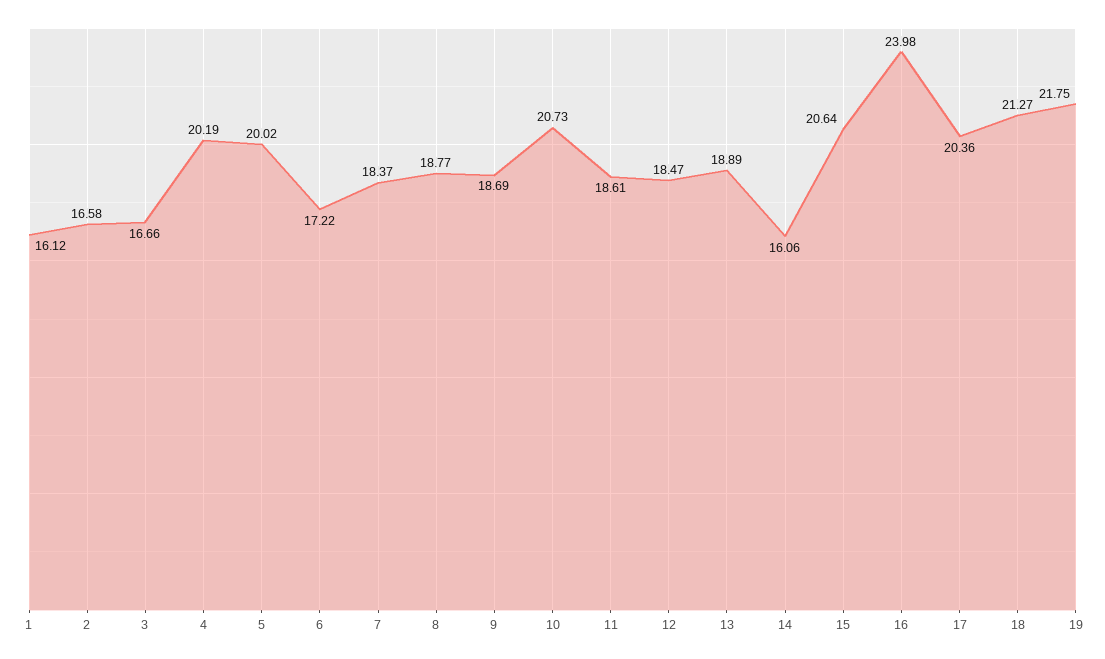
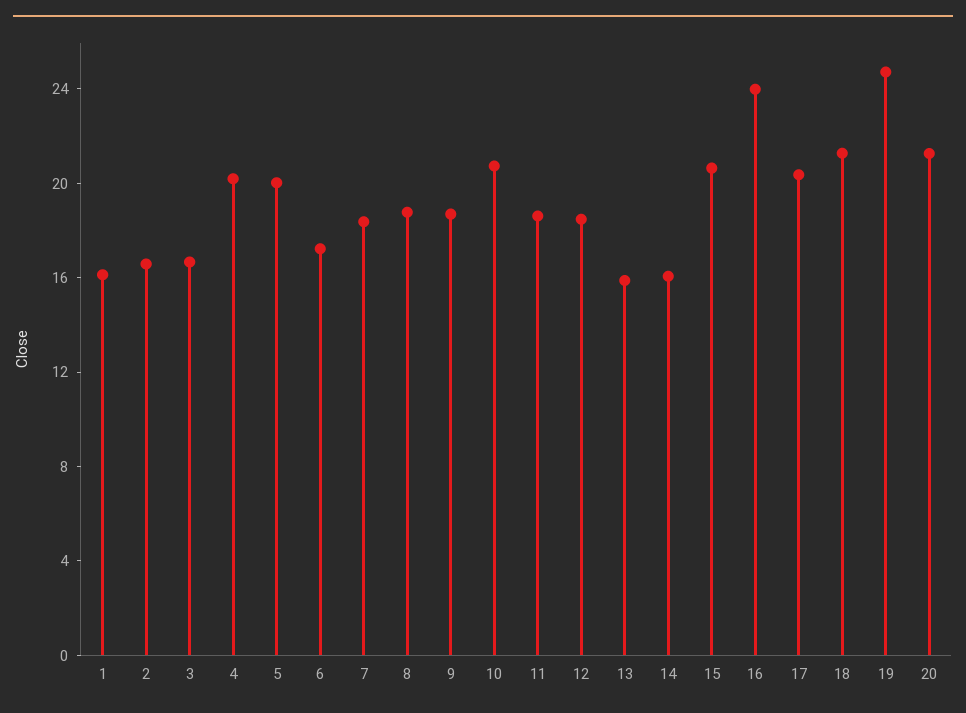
13: 18.89 -> 16
19: 21.75 -> 25
20: none -> 21

